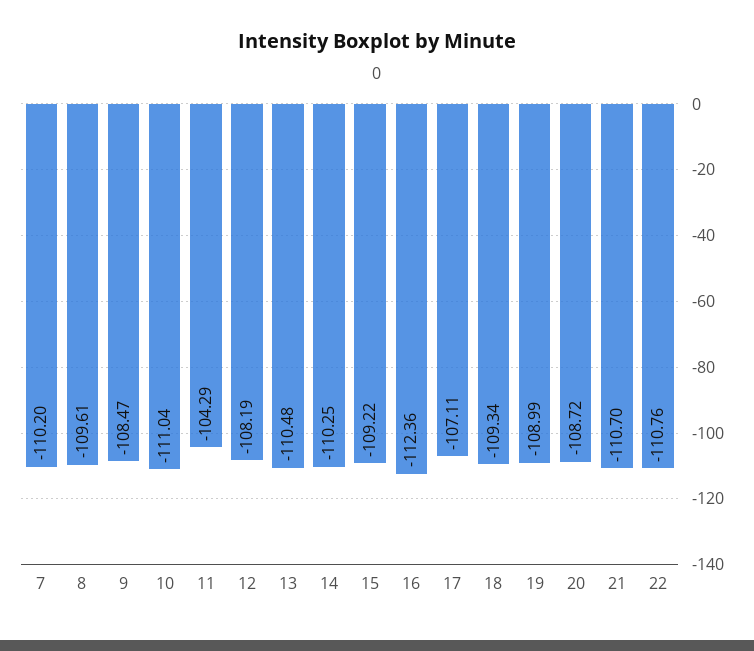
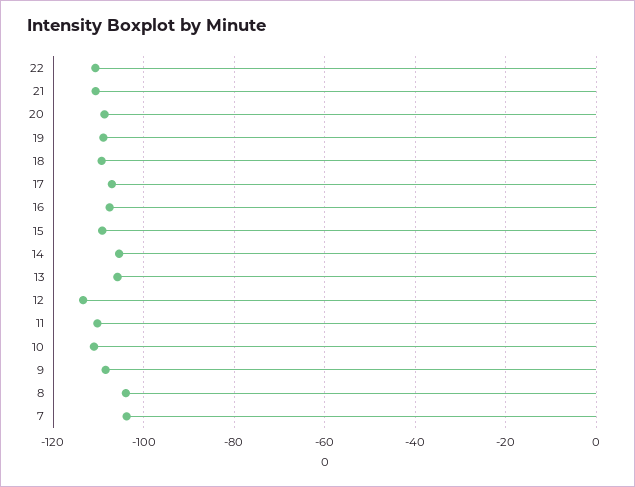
7: -110.2 -> -104
8: -109.61 -> -104
11: -104.29 -> -110
12: -108.19 -> -114
13: -110.48 -> -106
14: -110.25 -> -106
16: -112.36 -> -108

